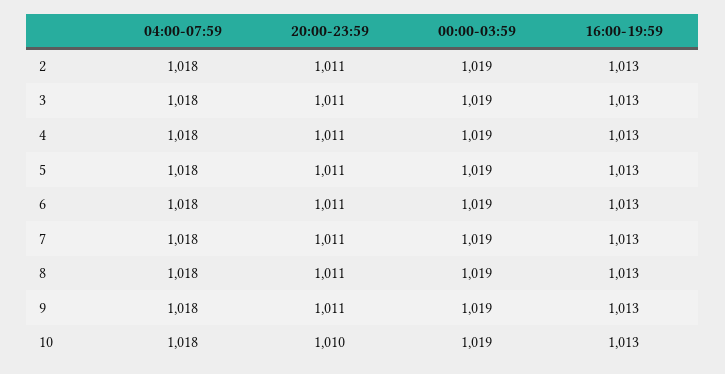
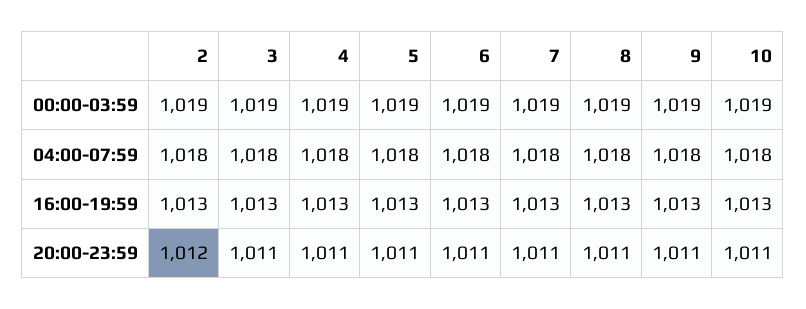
20:00-23:59, 2: 1011 -> 1012
20:00-23:59, 10: 1010 -> 1011

